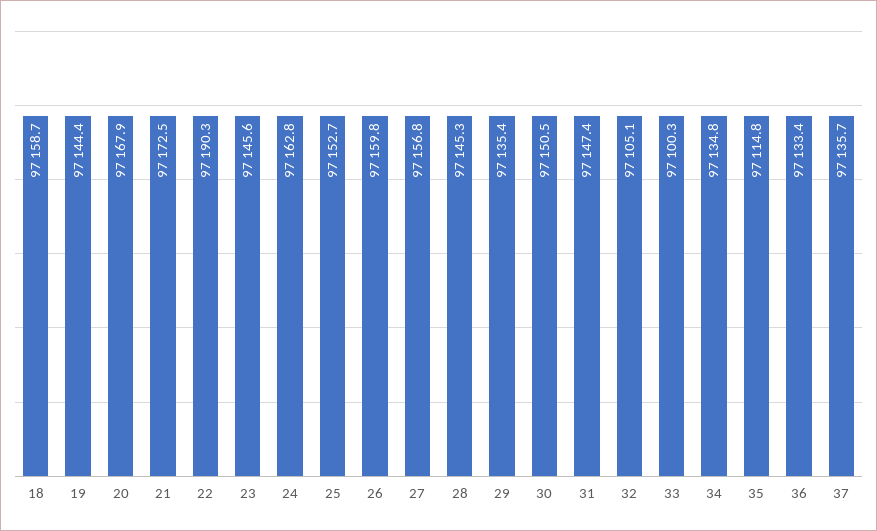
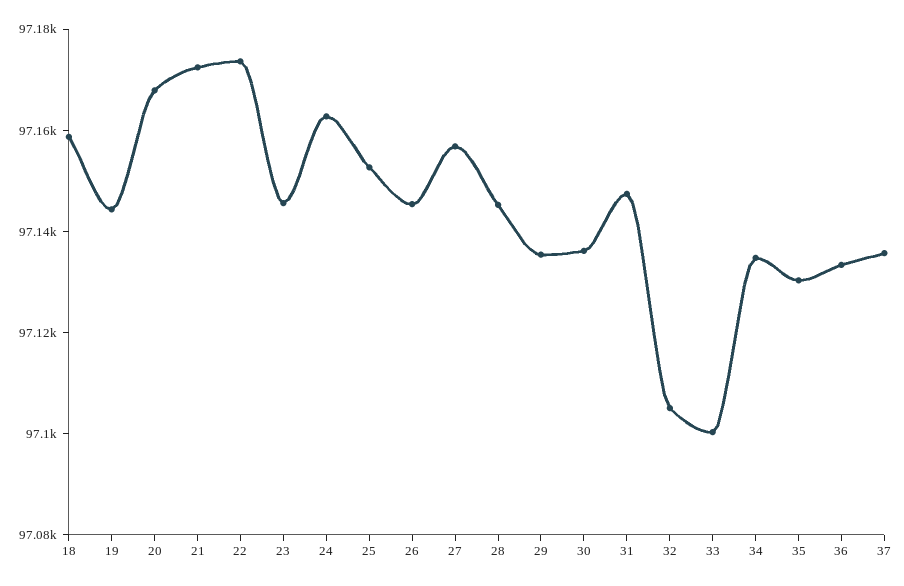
22: 97190.3 -> 97175
26: 97159.8 -> 97145
30: 97150.5 -> 97135
35: 97114.8 -> 97130

